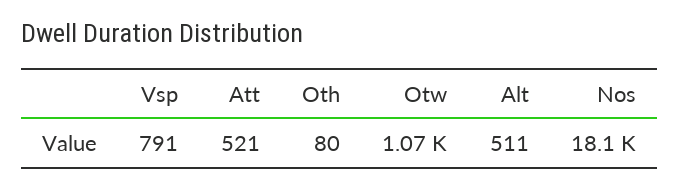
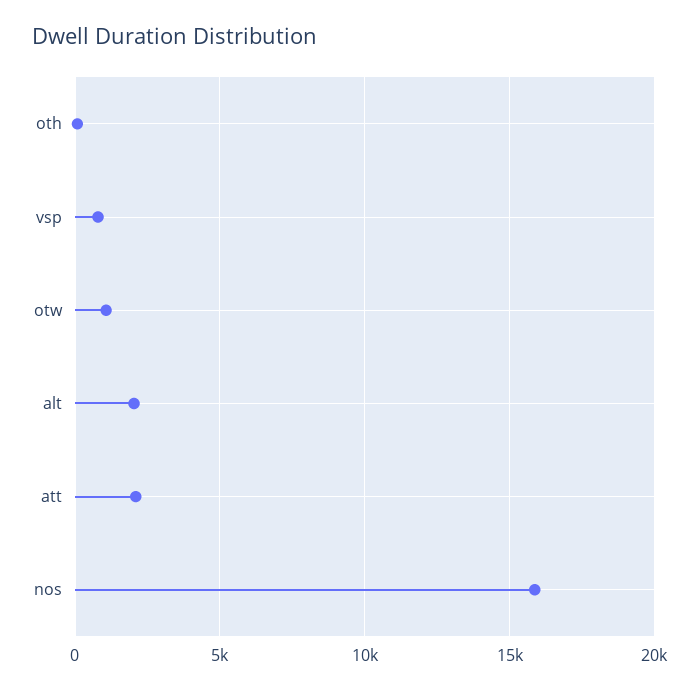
Att: 521 -> 2000
Alt: 511 -> 2000
Nos: 18100 -> 16000

